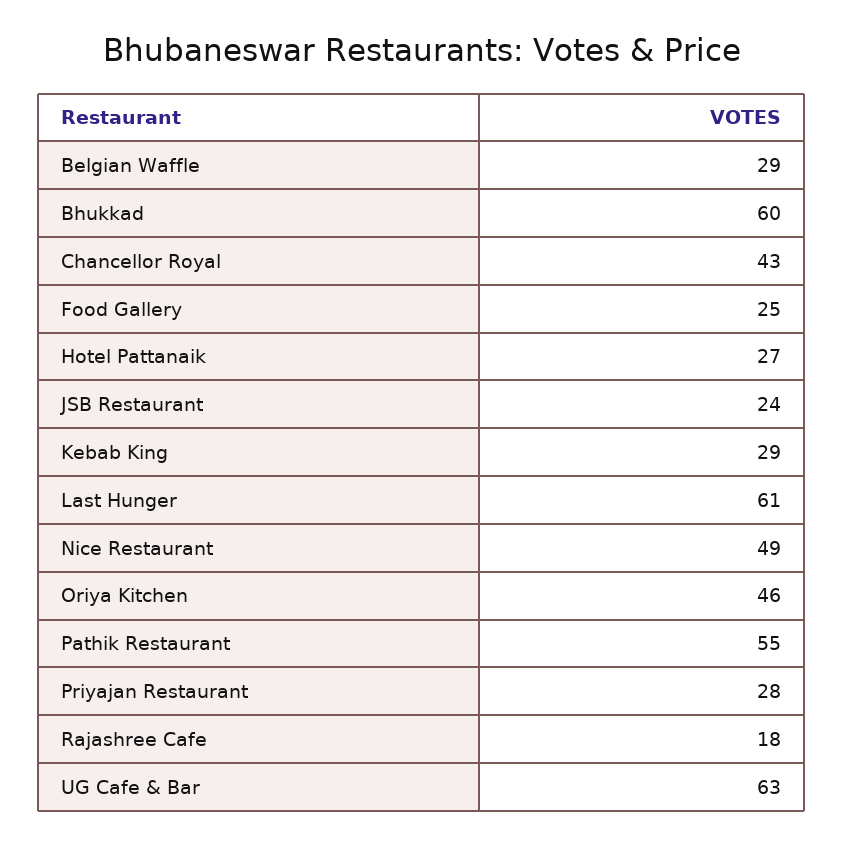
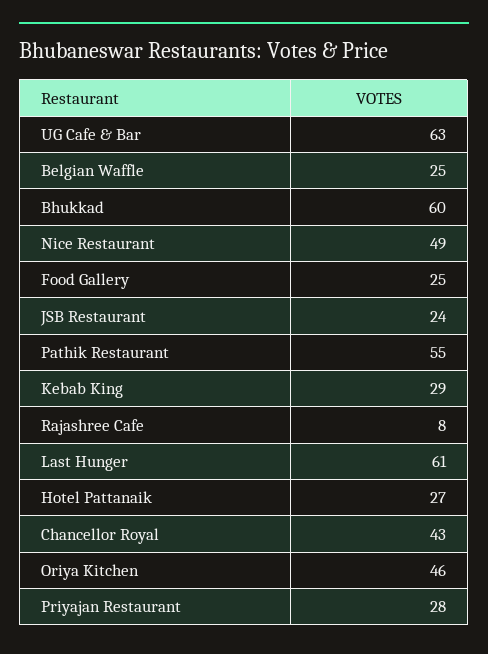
Belgian Waffle: 29 -> 25
Rajashree Cafe: 18 -> 8

